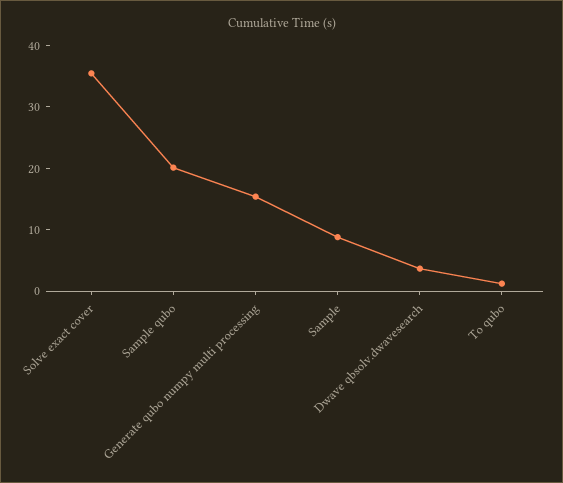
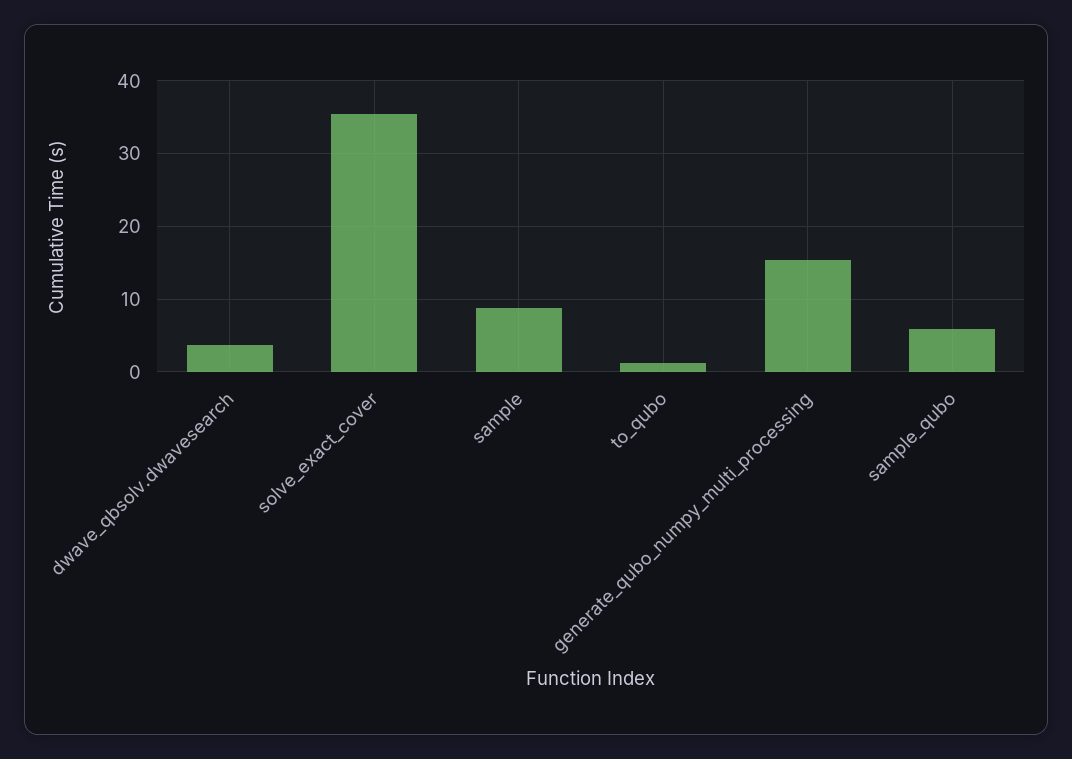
Sample qubo: 20 -> 6

